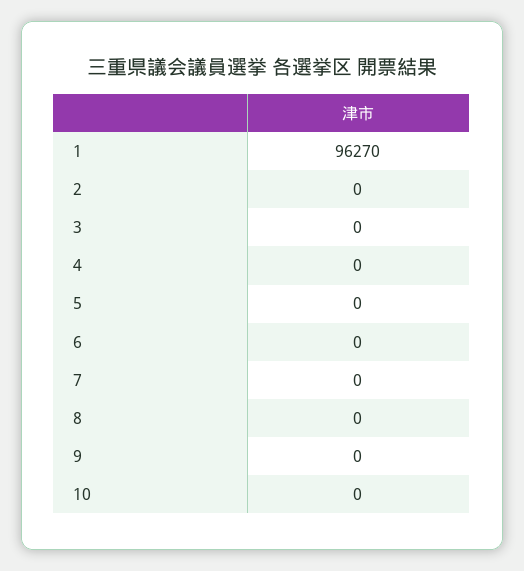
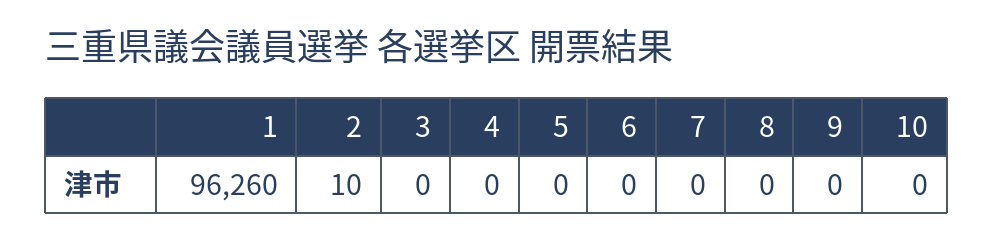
1: 96270 -> 96260
2: 0 -> 10

